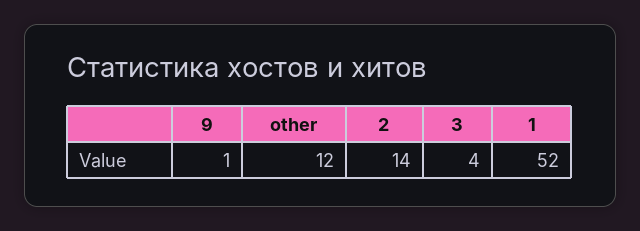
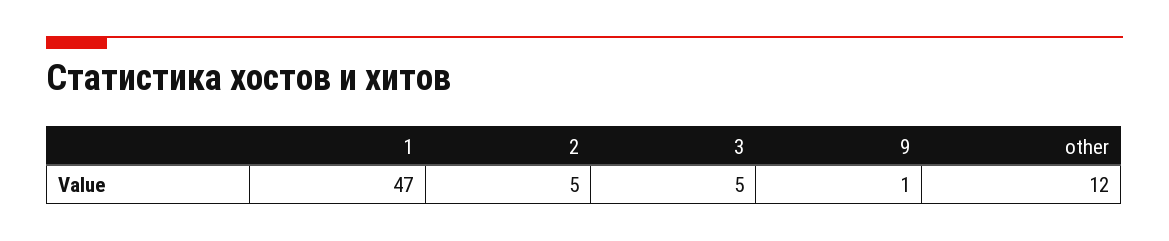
2: 14 -> 5
3: 4 -> 5
1: 52 -> 47

